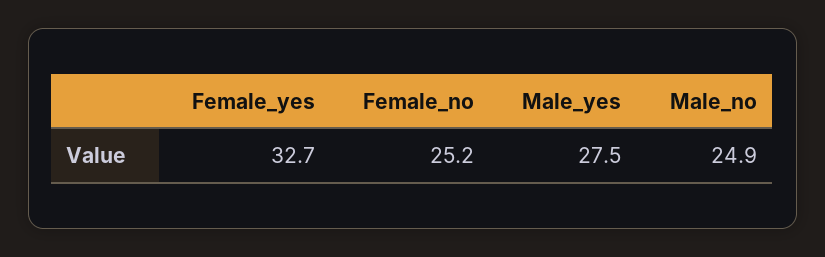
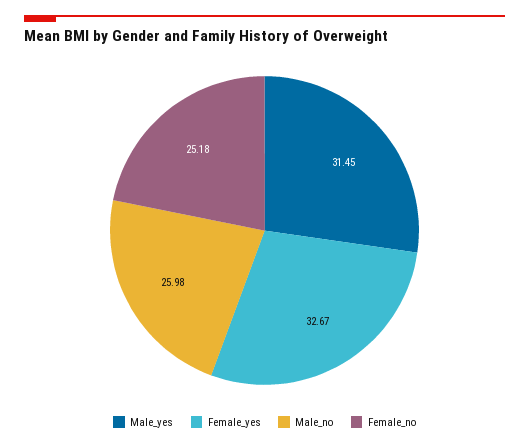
Male_yes: 27.5 -> 31.45
Male_no: 24.9 -> 25.98

